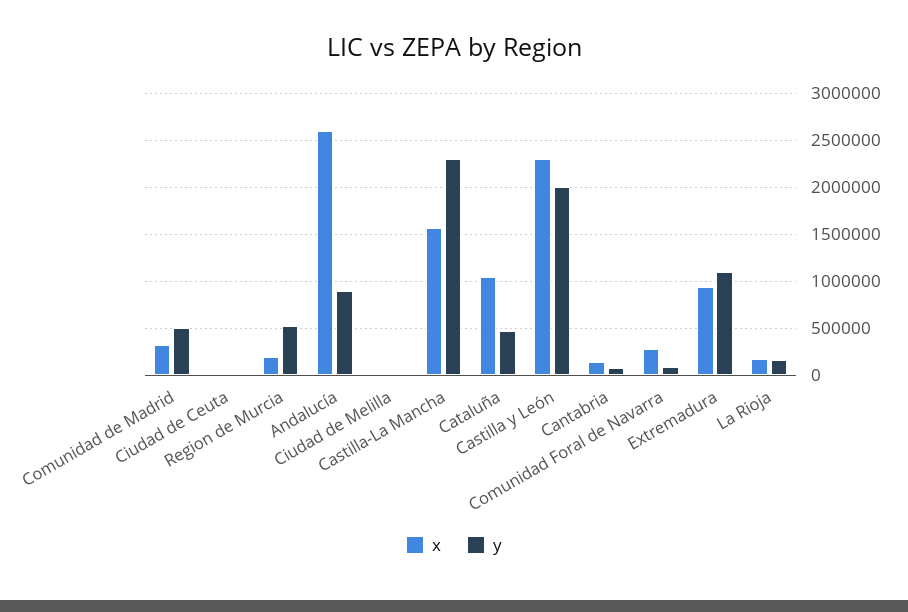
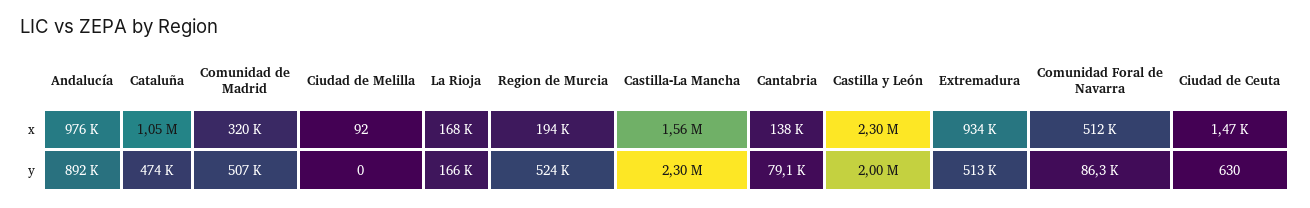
x, Andalucía: 2600000 -> 976000
x, Comunidad Foral de Navarra: 300000 -> 512000
y, Extremadura: 1100000 -> 513000

